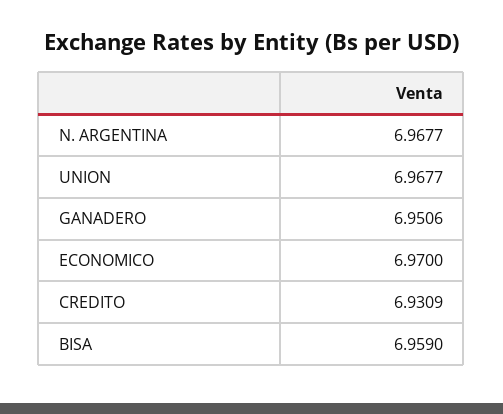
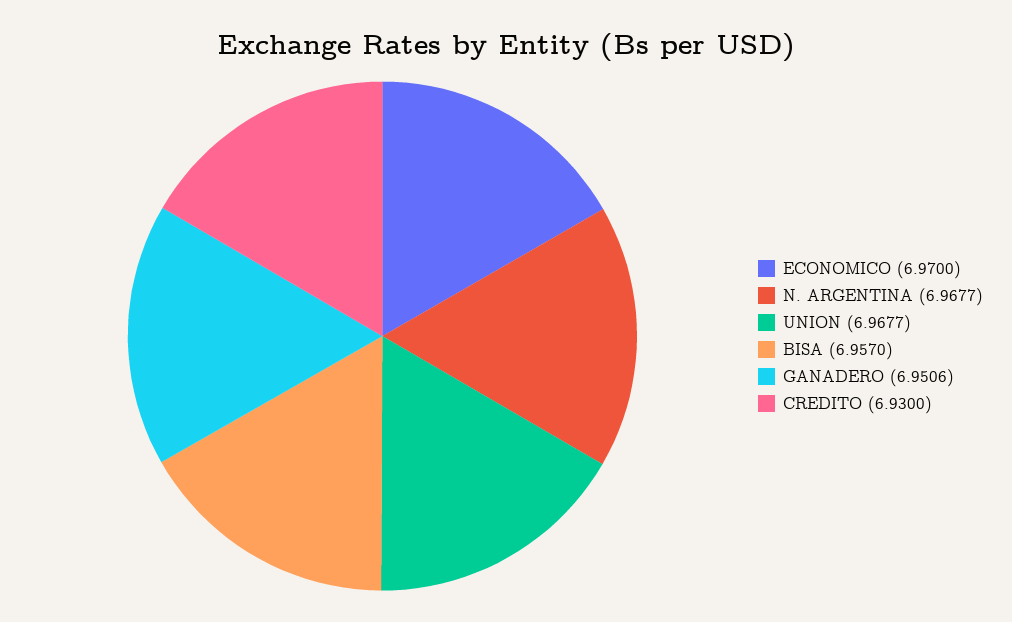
CREDITO: 6.9309 -> 6.93
BISA: 6.959 -> 6.957

